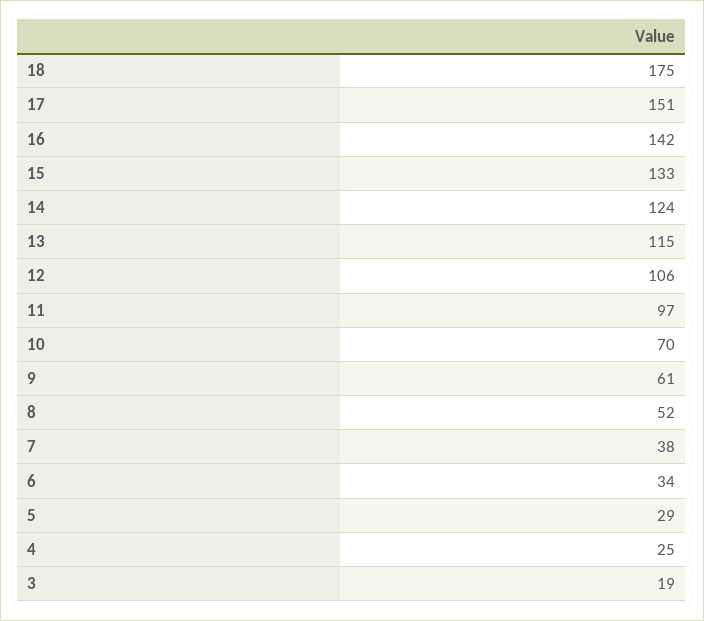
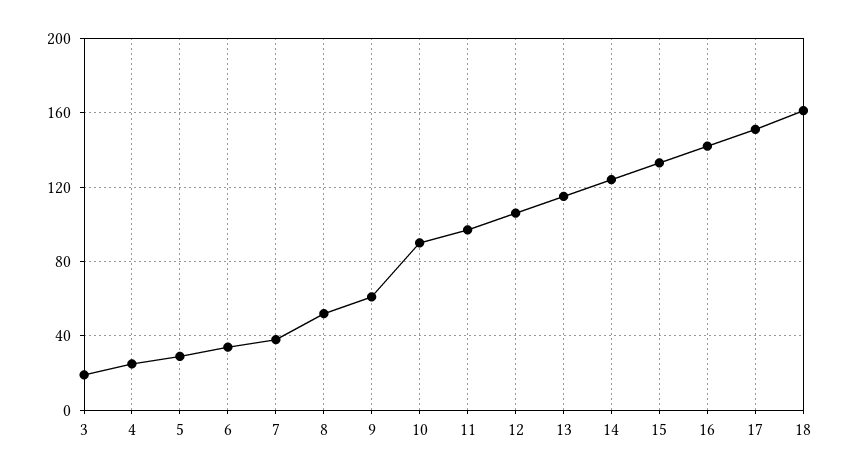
18: 175 -> 160
10: 70 -> 90

